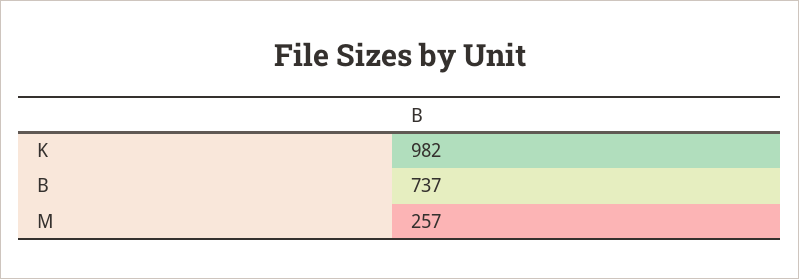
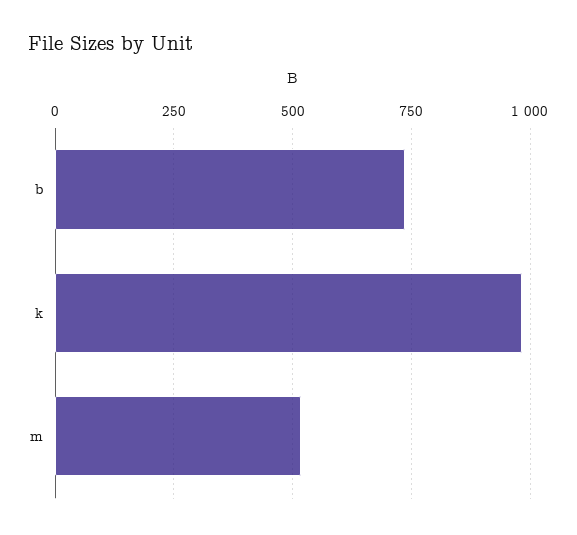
M: 257 -> 525

